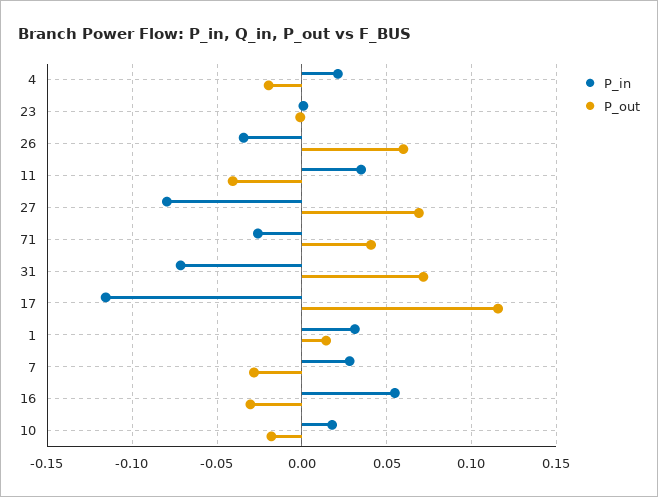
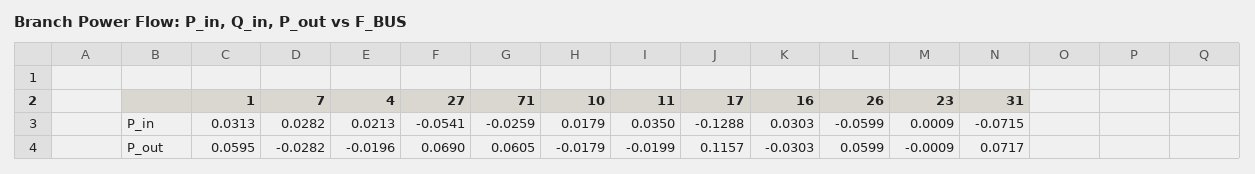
P_in, 26: -0.035 -> -0.0599
P_out, 11: -0.04 -> -0.0199
P_in, 27: -0.08 -> -0.0541
P_out, 71: 0.04 -> 0.0605
P_in, 17: -0.115 -> -0.1288
P_out, 1: 0.015 -> 0.0595
P_in, 16: 0.055 -> 0.0303

